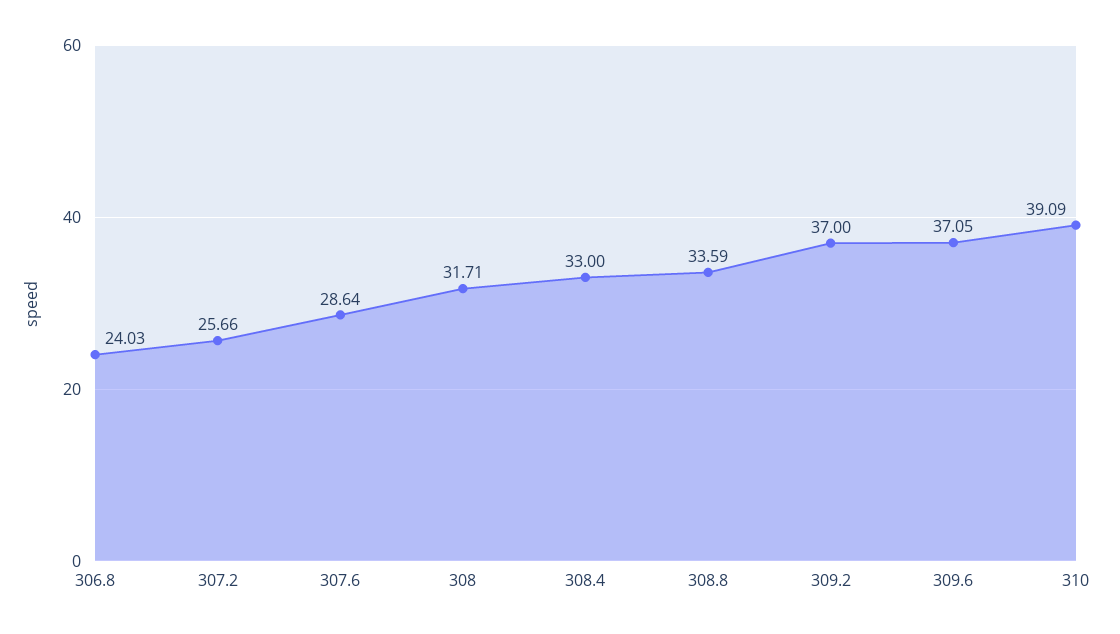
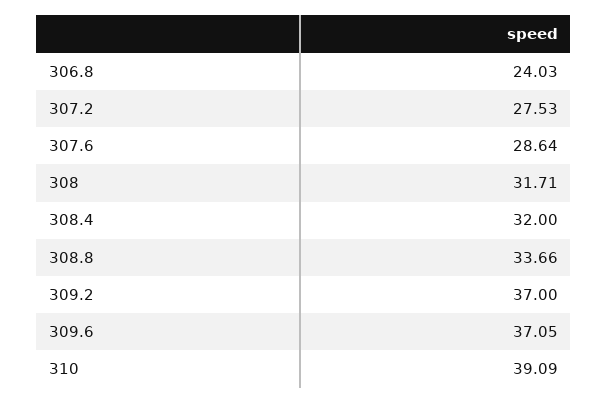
307.2: 25.66 -> 27.53
308.4: 33 -> 32
308.8: 33.59 -> 33.66

